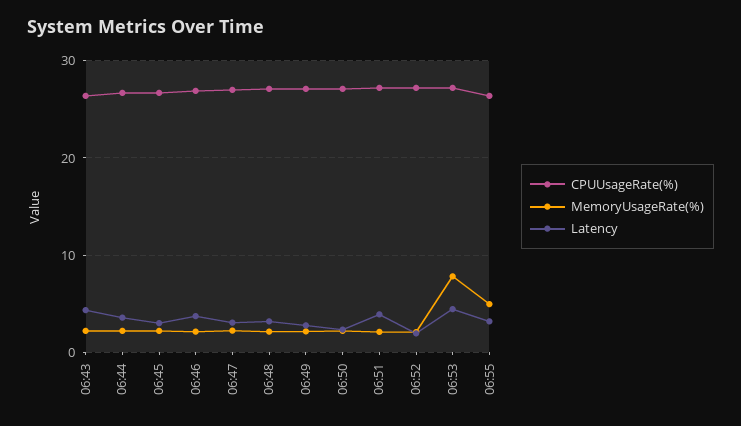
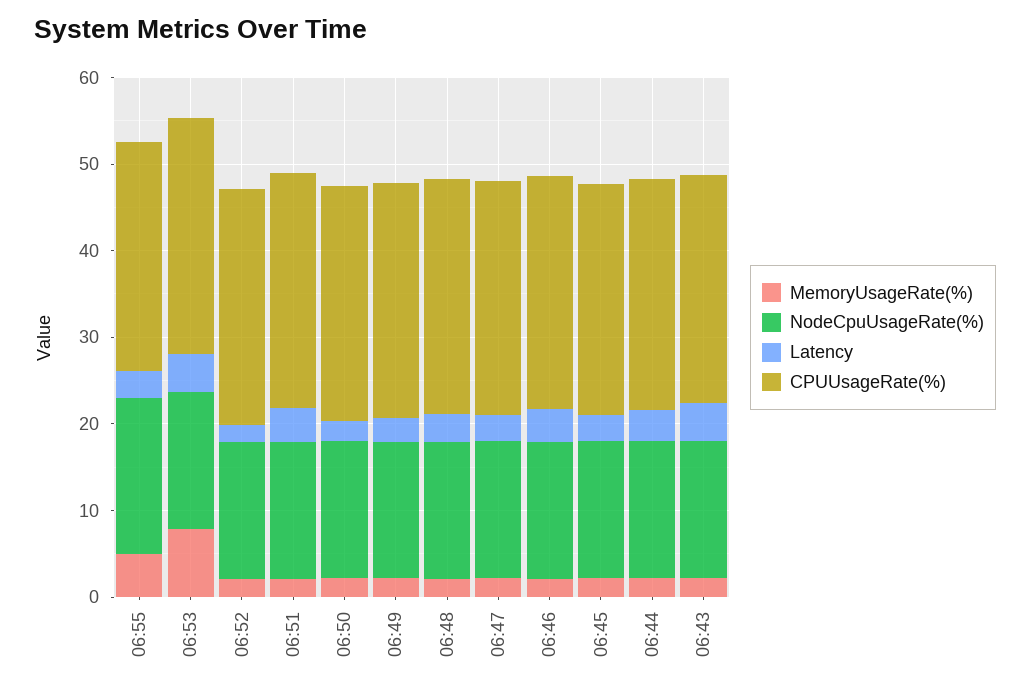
NodeCpuUsageRate(%), 06:55: none -> 18
NodeCpuUsageRate(%), 06:53: none -> 16
NodeCpuUsageRate(%), 06:52: none -> 16
NodeCpuUsageRate(%), 06:51: none -> 16
NodeCpuUsageRate(%), 06:50: none -> 16
NodeCpuUsageRate(%), 06:49: none -> 16
NodeCpuUsageRate(%), 06:48: none -> 16
NodeCpuUsageRate(%), 06:47: none -> 16
NodeCpuUsageRate(%), 06:46: none -> 16
NodeCpuUsageRate(%), 06:45: none -> 16
NodeCpuUsageRate(%), 06:44: none -> 16
NodeCpuUsageRate(%), 06:43: none -> 16

